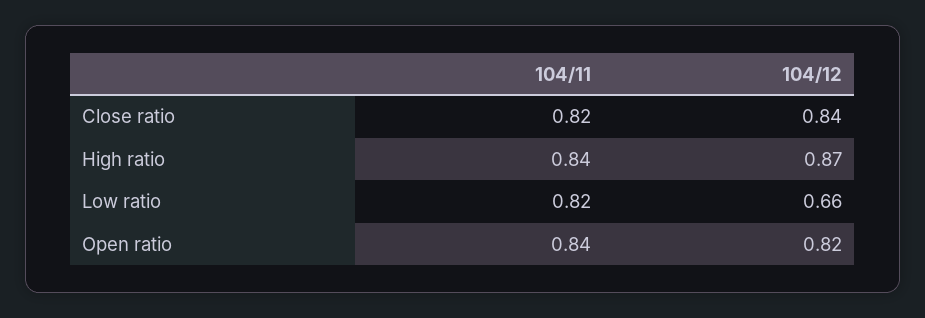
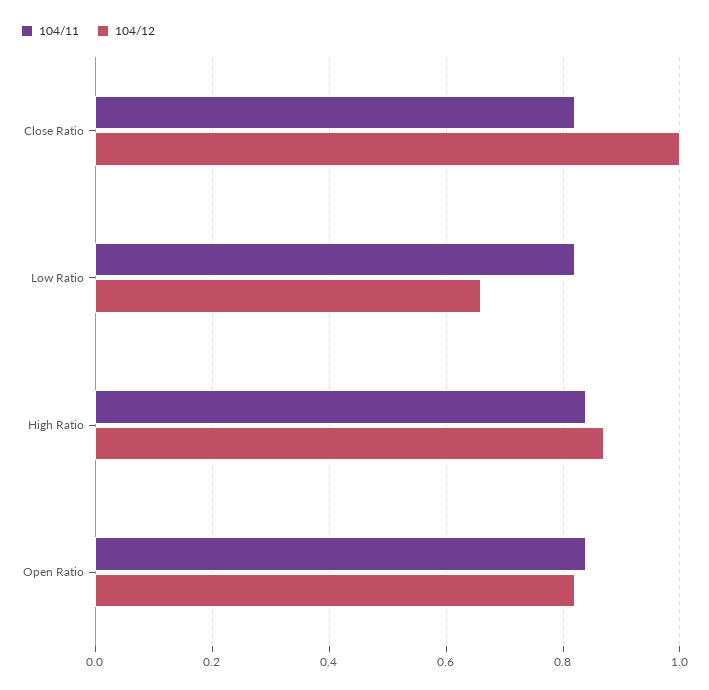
104/12, Close ratio: 0.84 -> 1

